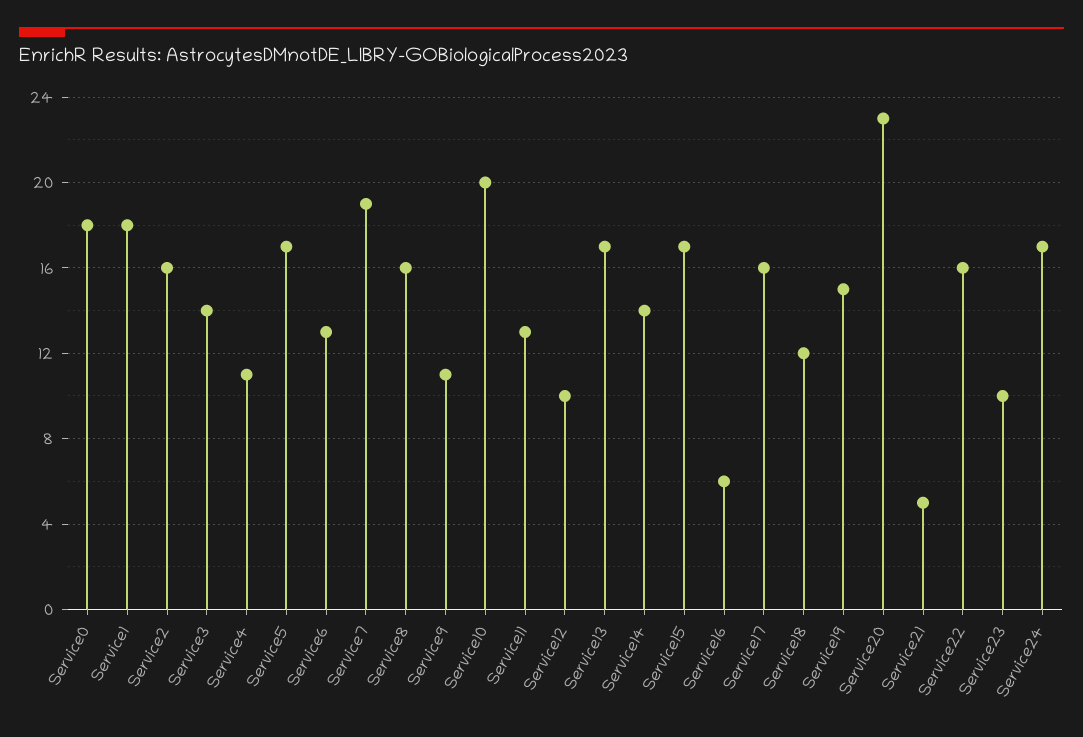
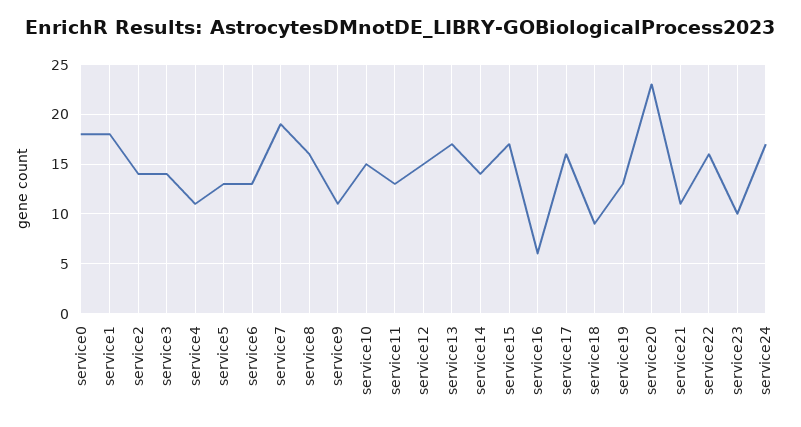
Service2: 16 -> 14
Service5: 17 -> 13
Service10: 20 -> 15
Service12: 10 -> 15
Service18: 12 -> 9
Service19: 15 -> 13
Service21: 5 -> 11

